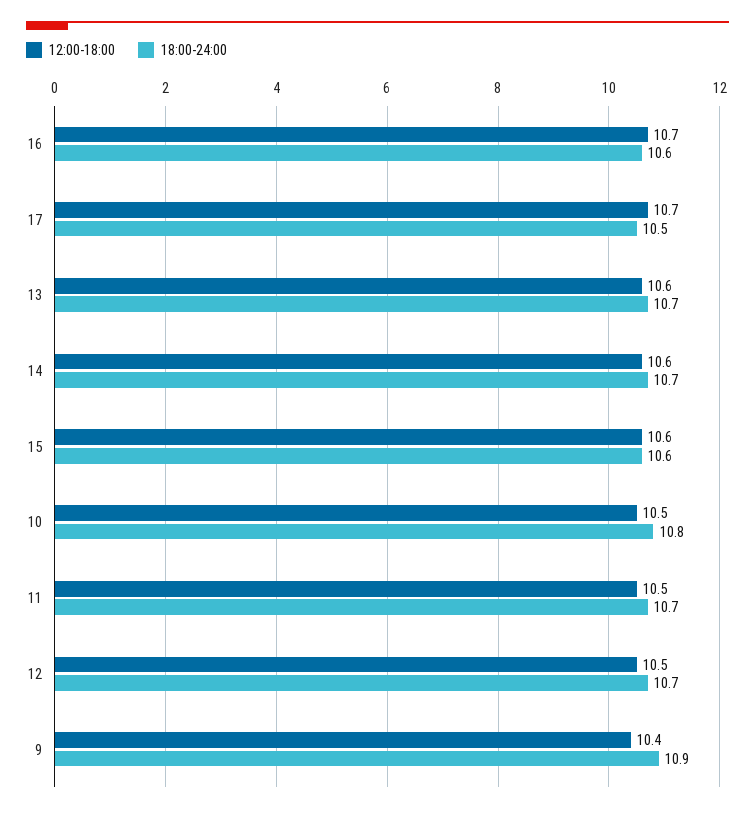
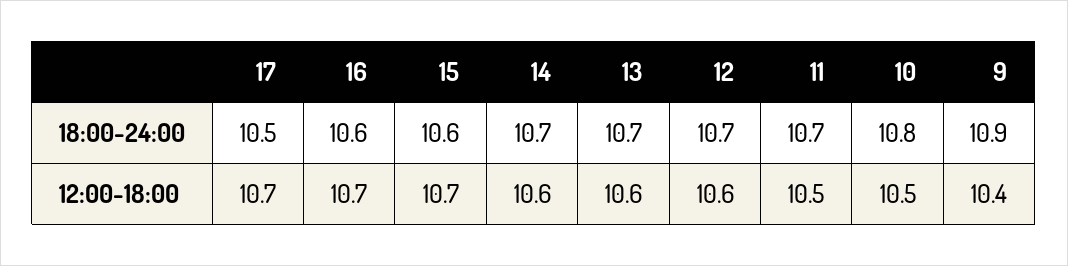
12:00-18:00, 15: 10.6 -> 10.7
12:00-18:00, 12: 10.5 -> 10.6

